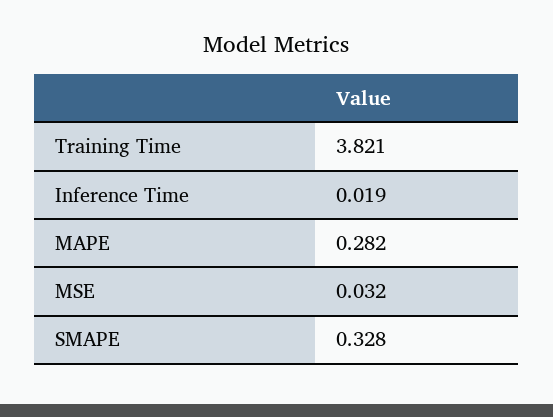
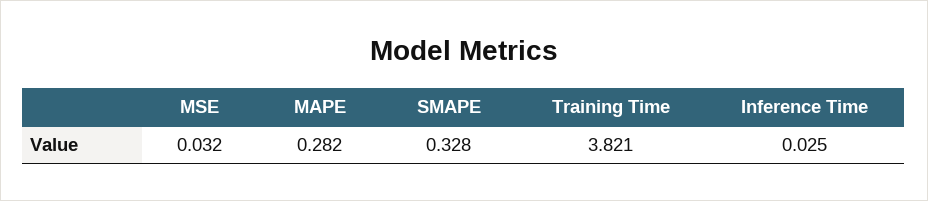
Inference Time: 0.019 -> 0.025

